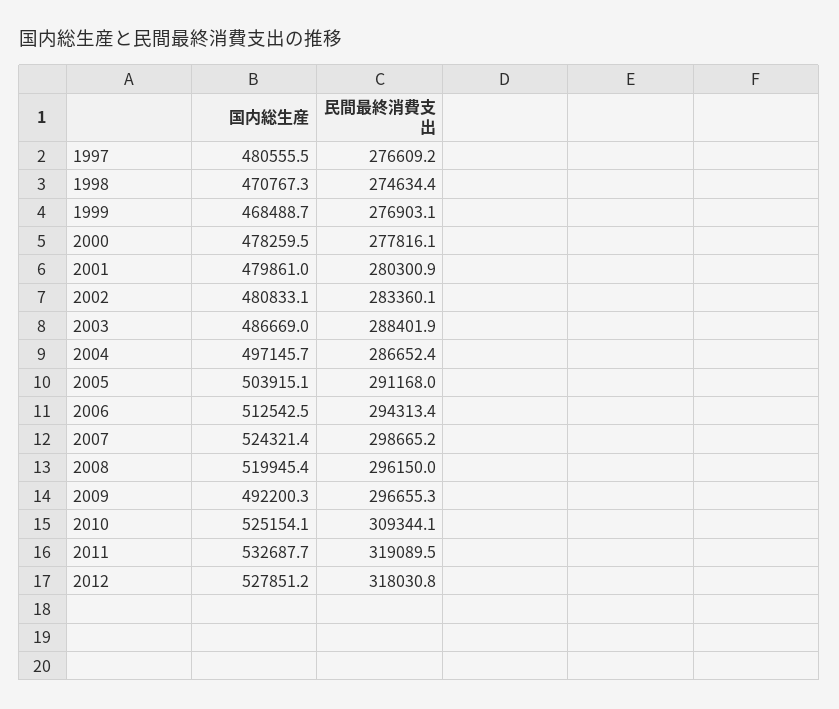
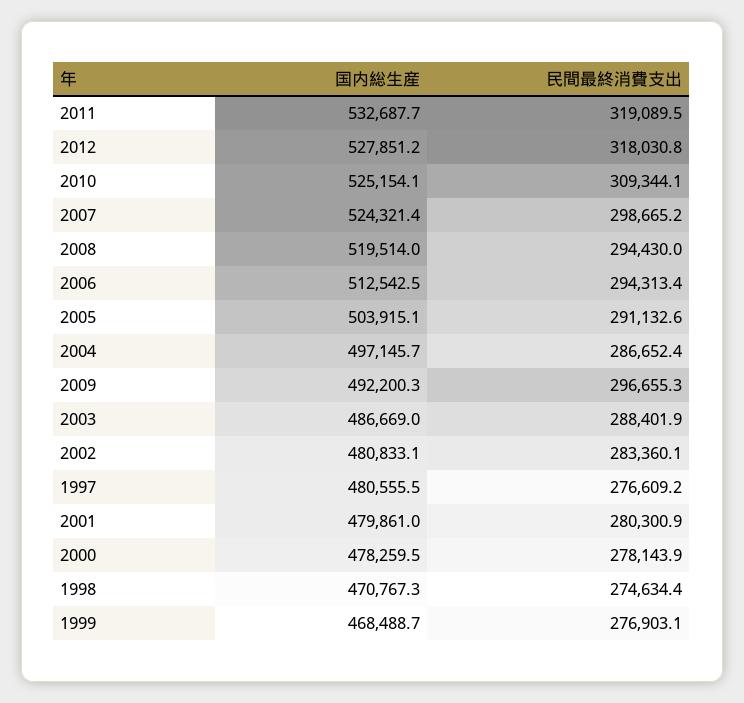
民間最終消費支出, 2000: 277816.1 -> 278143.9
民間最終消費支出, 2005: 291168 -> 291132.6
国内総生産, 2008: 519945.4 -> 519514
民間最終消費支出, 2008: 296150 -> 294430

